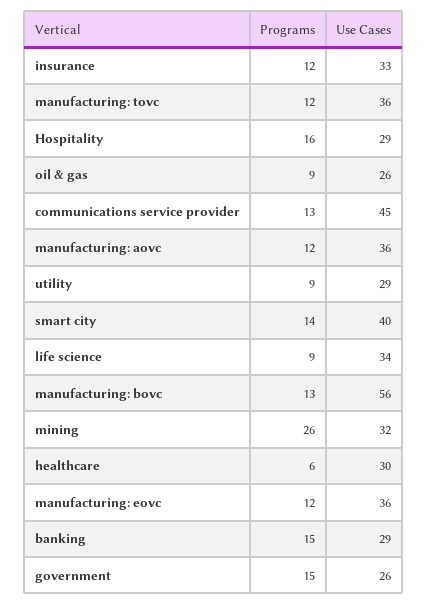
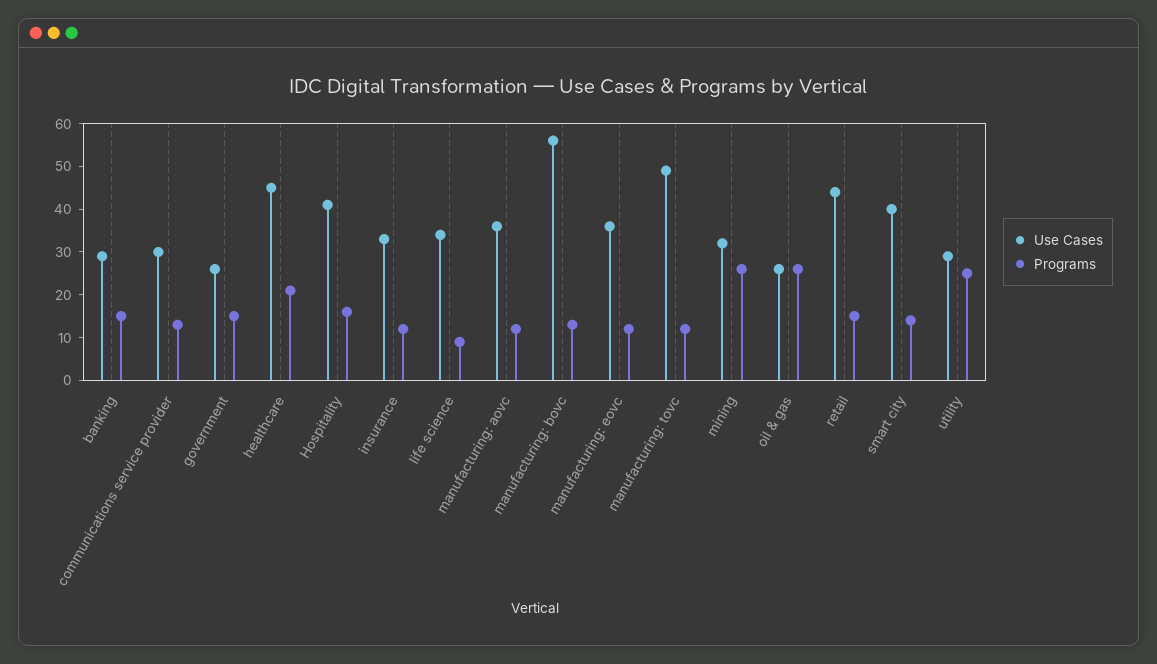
Use Cases, manufacturing: tovc: 36 -> 50
Use Cases, Hospitality: 29 -> 40
Programs, oil & gas: 9 -> 25
Use Cases, communications service provider: 45 -> 30
Programs, utility: 9 -> 25
Programs, healthcare: 6 -> 20
Use Cases, healthcare: 30 -> 45
Use Cases, retail: none -> 45
Programs, retail: none -> 15

